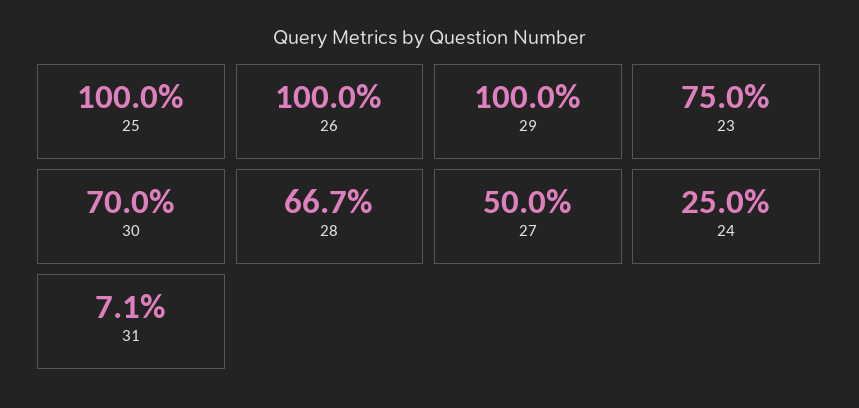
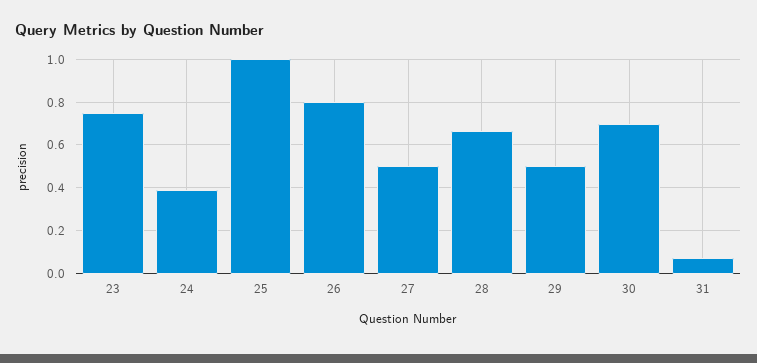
26: 1 -> 0.8
29: 1 -> 0.5
24: 0.25 -> 0.4

